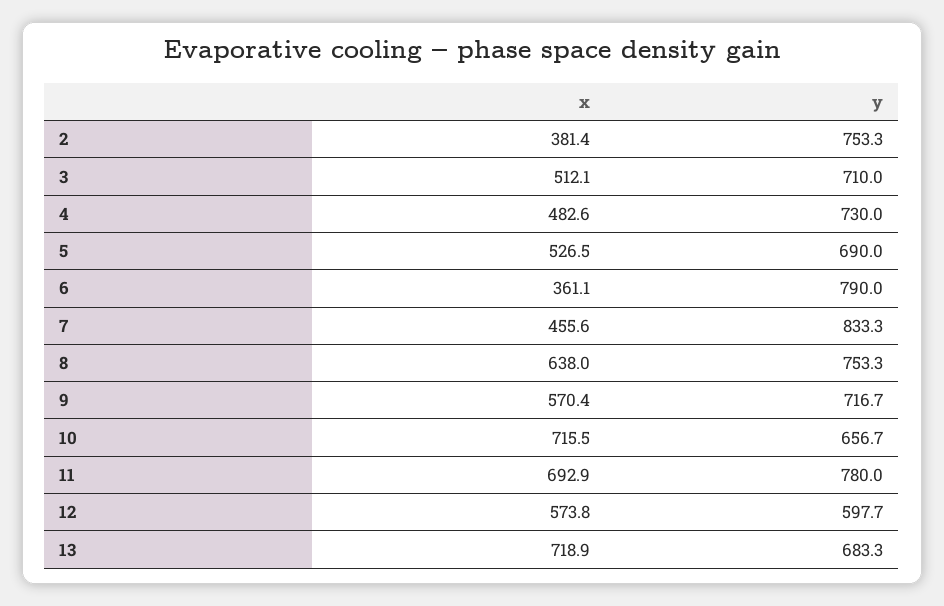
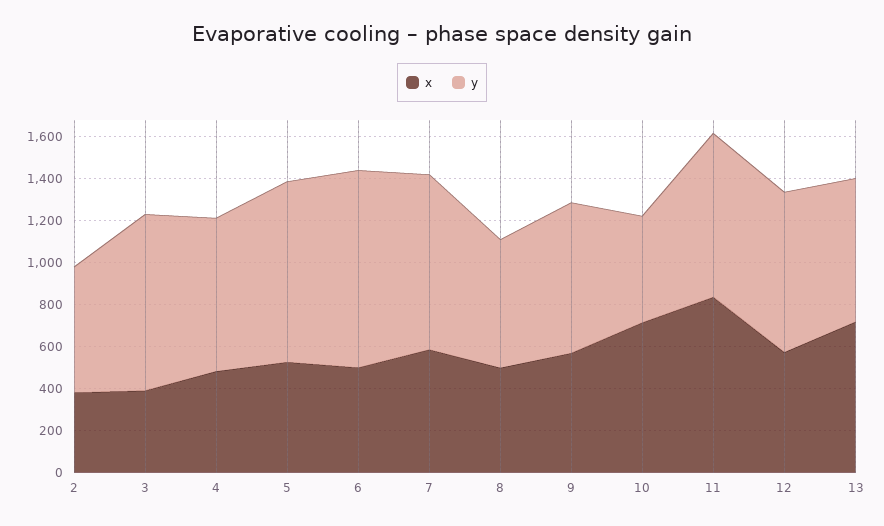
y, 2: 753.3 -> 600
x, 3: 512.1 -> 400
y, 3: 710 -> 850
y, 5: 690 -> 850
x, 6: 361.1 -> 500
y, 6: 790 -> 950
x, 7: 455.6 -> 600
x, 8: 638 -> 500
y, 8: 753.3 -> 600
y, 10: 656.7 -> 500
x, 11: 692.9 -> 850
y, 12: 597.7 -> 750

